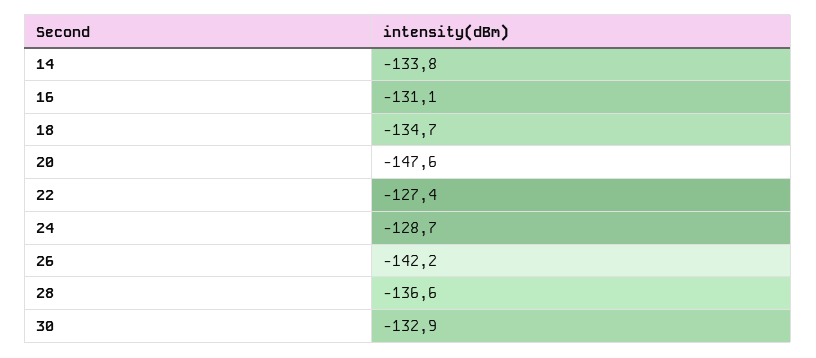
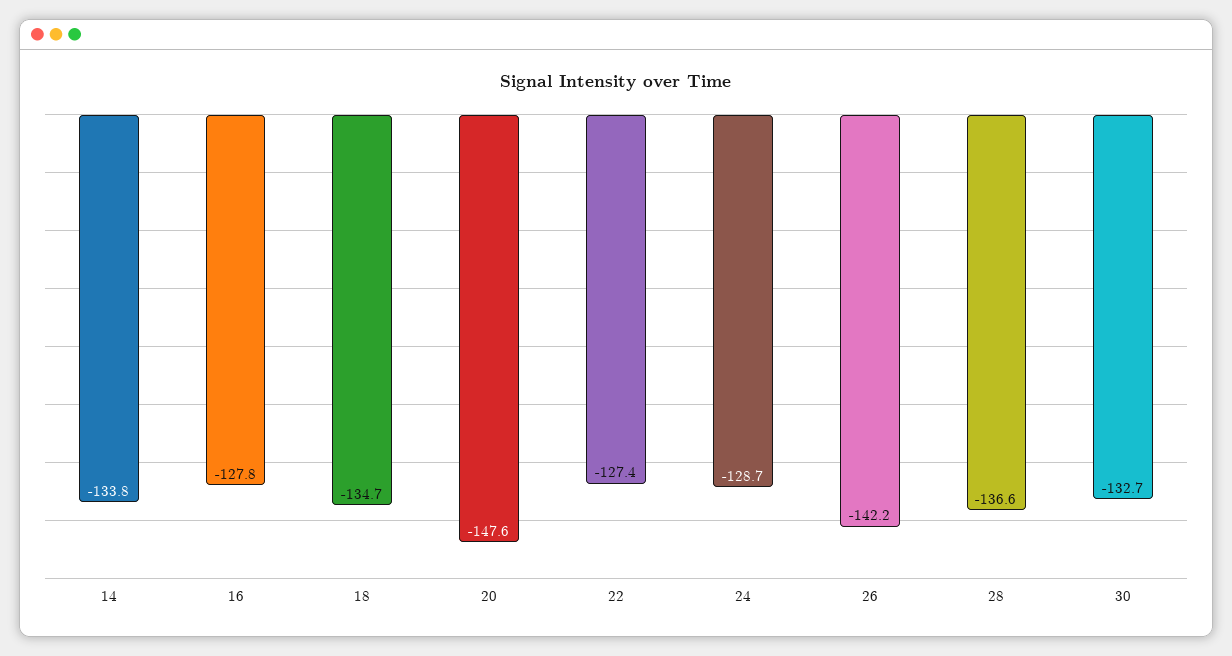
16: -131.1 -> -127.8
30: -132.9 -> -132.7

